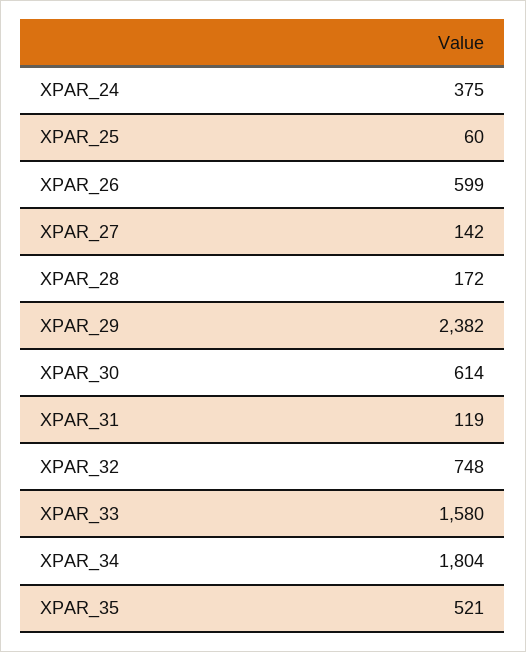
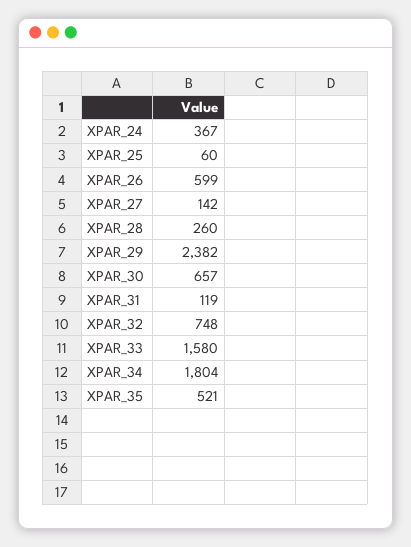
XPAR_24: 375 -> 367
XPAR_28: 172 -> 260
XPAR_30: 614 -> 657

